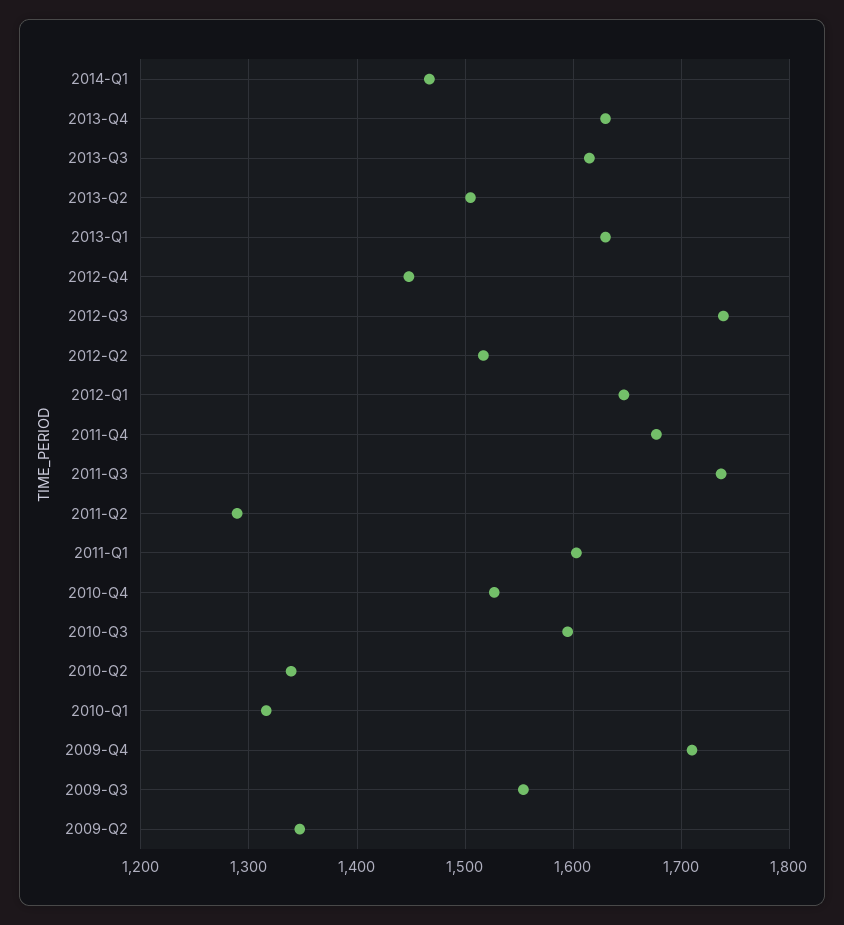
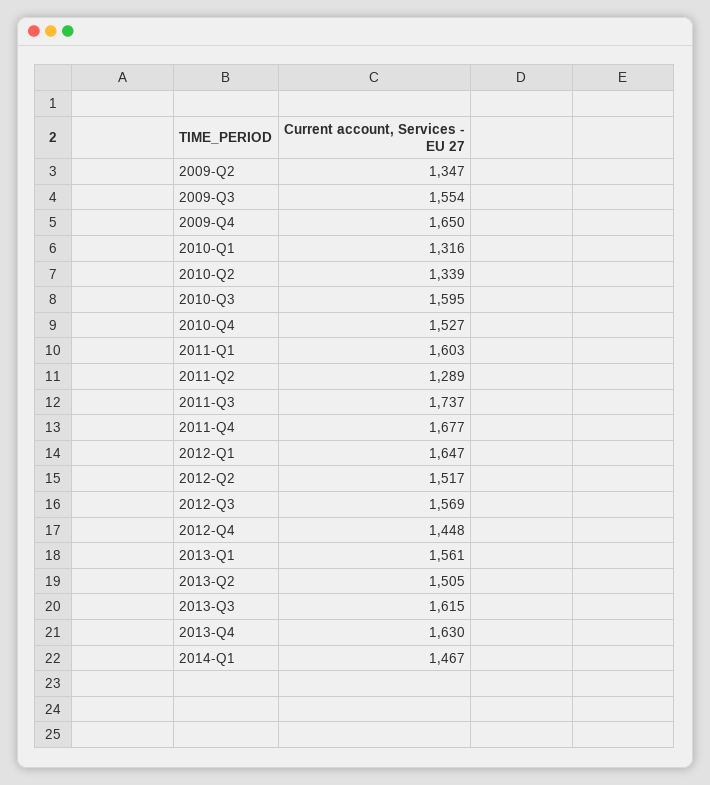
2013-Q1: 1630 -> 1561
2012-Q3: 1740 -> 1569
2009-Q4: 1710 -> 1650

